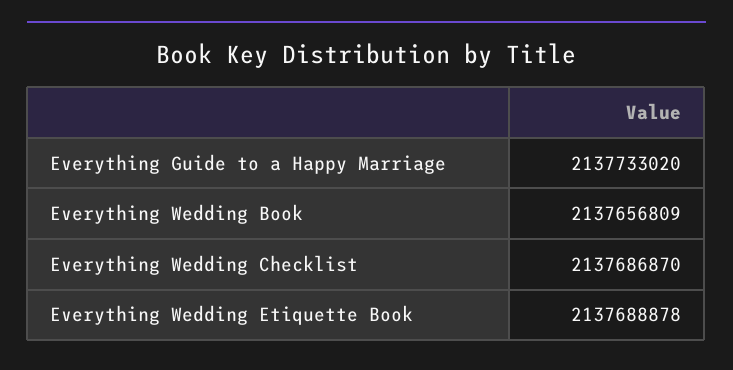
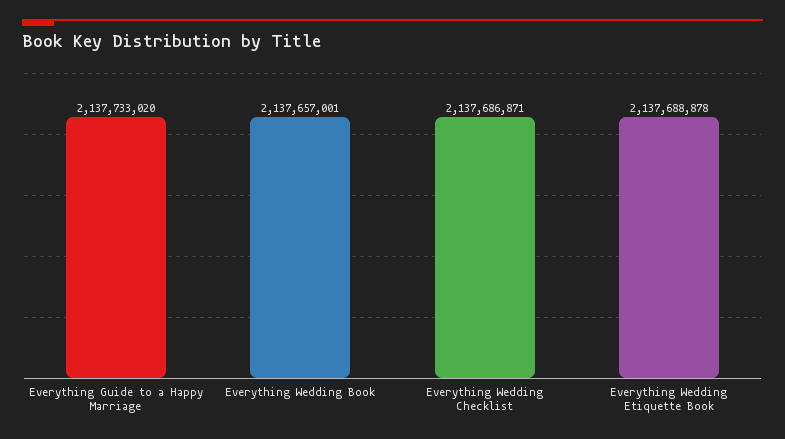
Everything Wedding Book: 2137656809 -> 2137657001
Everything Wedding Checklist: 2137686870 -> 2137686871

